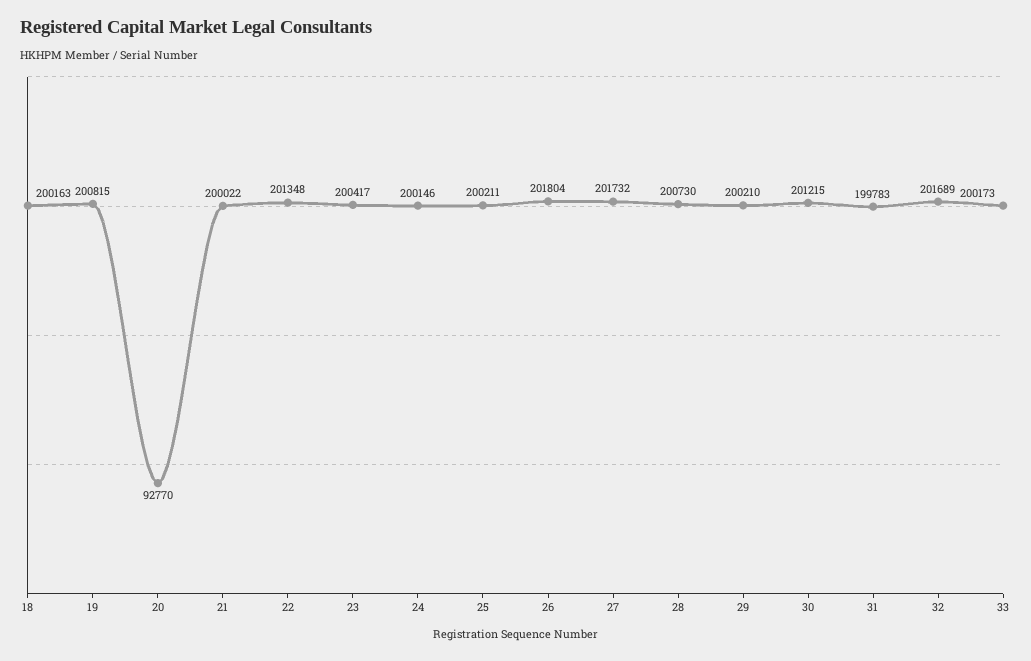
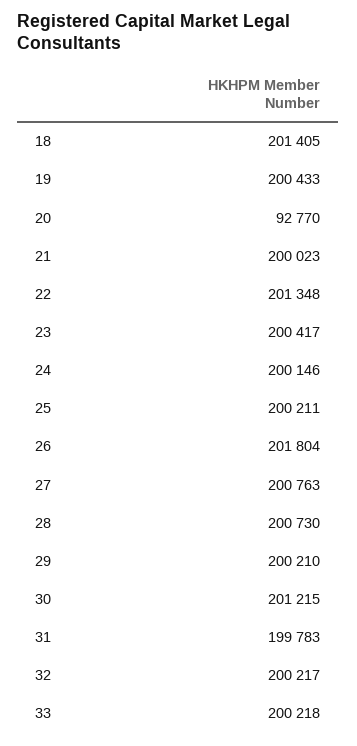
18: 200163 -> 201405
19: 200815 -> 200433
21: 200022 -> 200023
27: 201732 -> 200763
32: 201689 -> 200217
33: 200173 -> 200218

